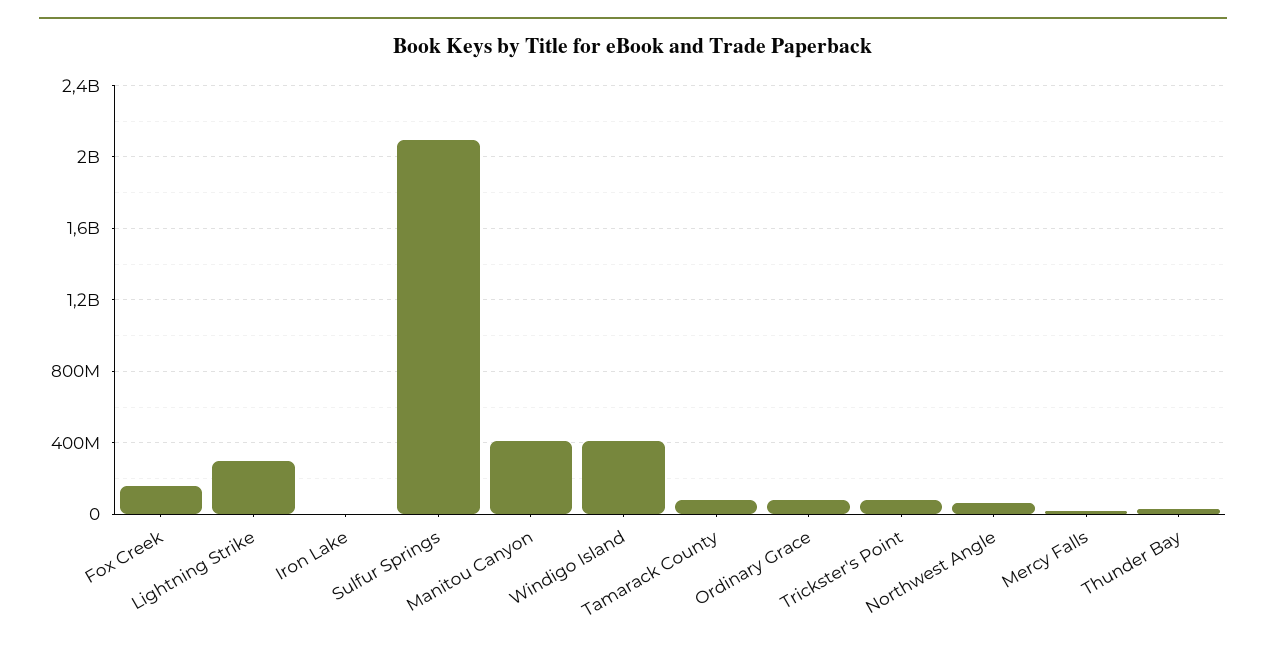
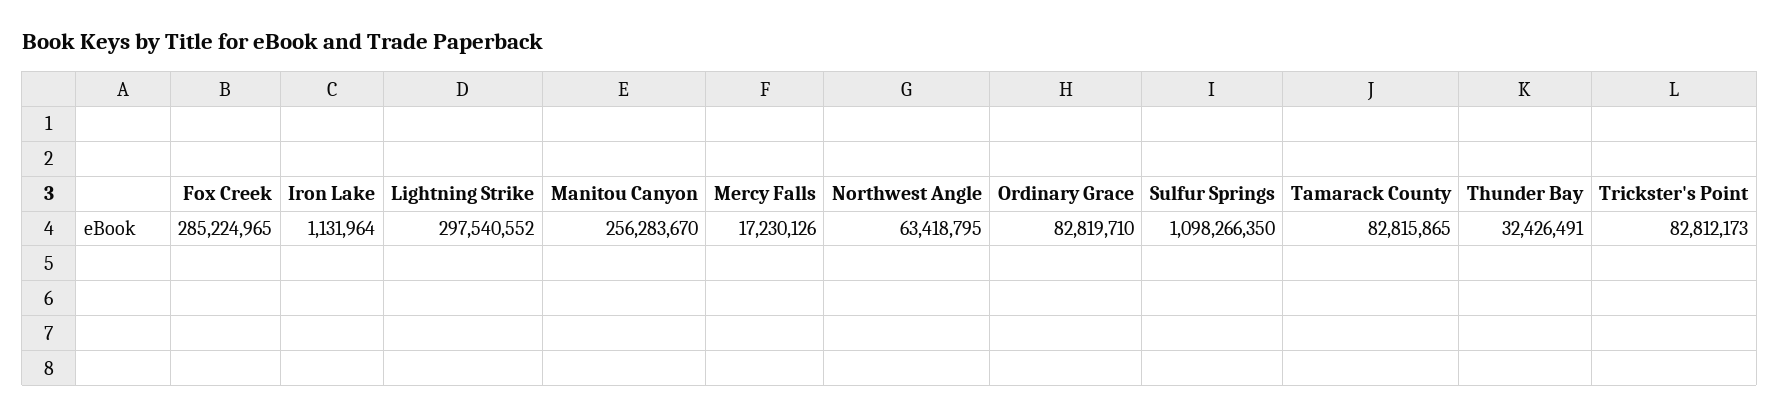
Fox Creek: 150000000 -> 285224965
Sulfur Springs: 2100000000 -> 1098266350
Manitou Canyon: 400000000 -> 256283670
Windigo Island: 400000000 -> none

